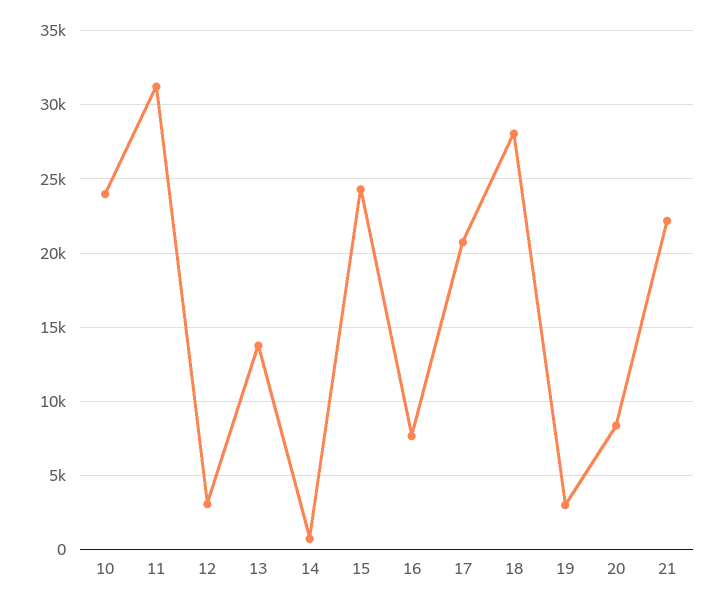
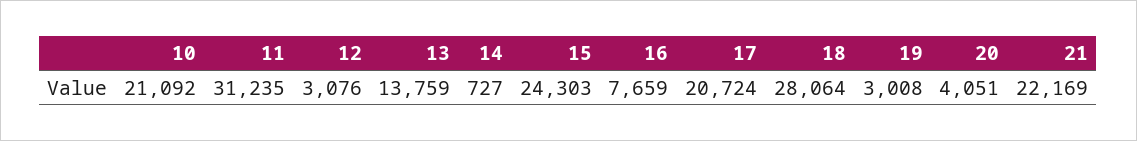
10: 24000 -> 21092
20: 8500 -> 4051

